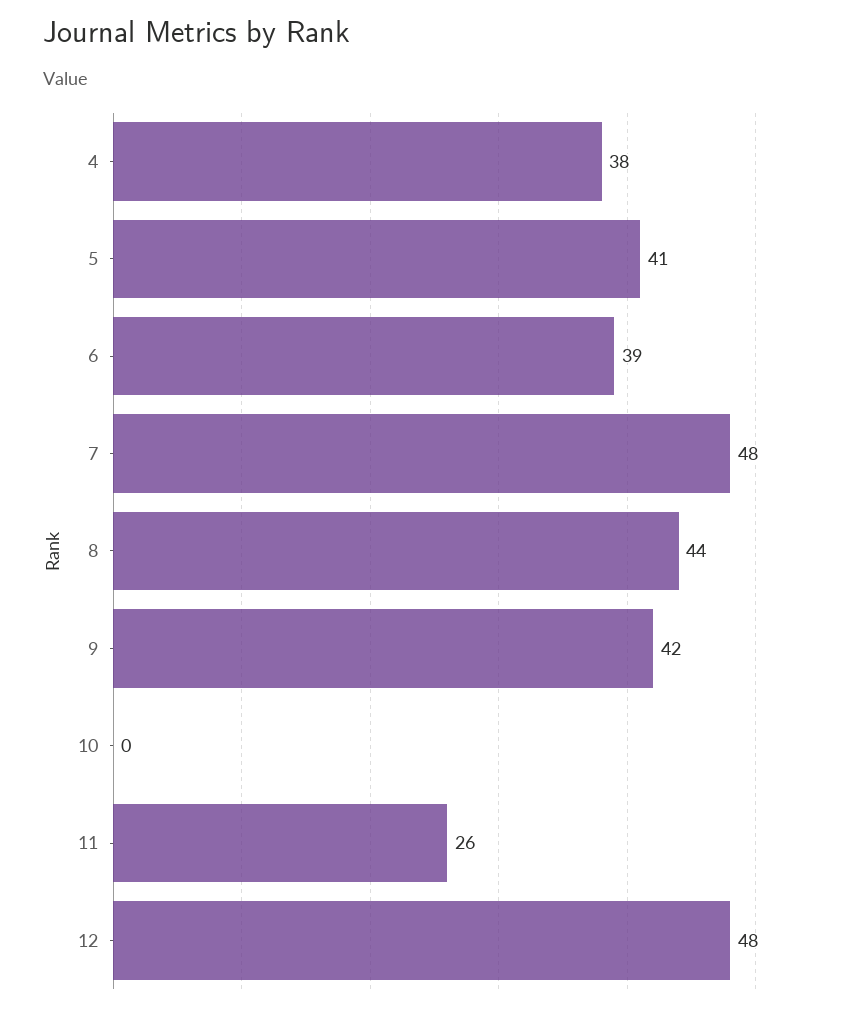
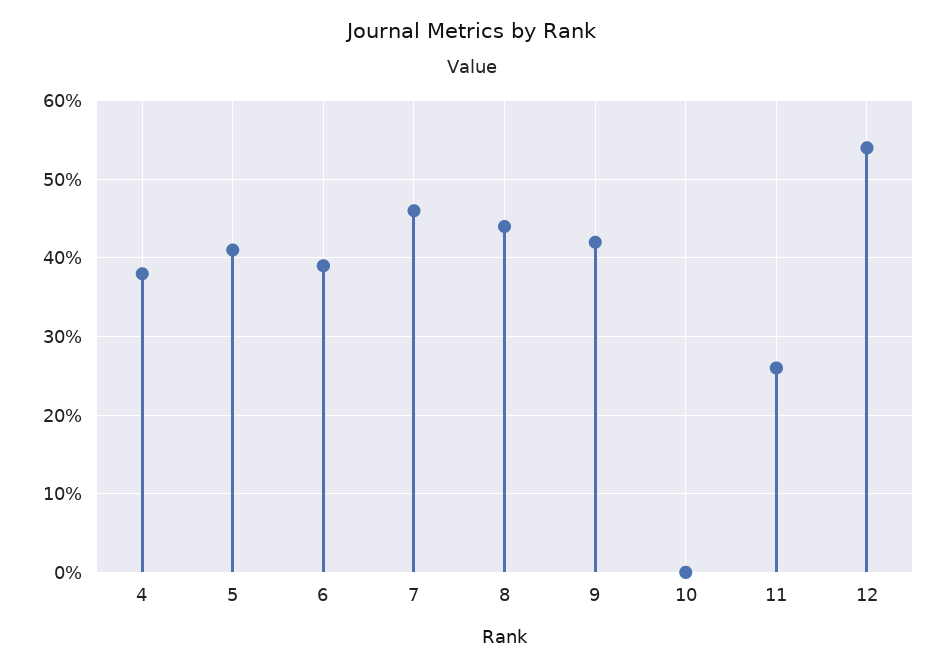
7: 48 -> 46
12: 48 -> 54

